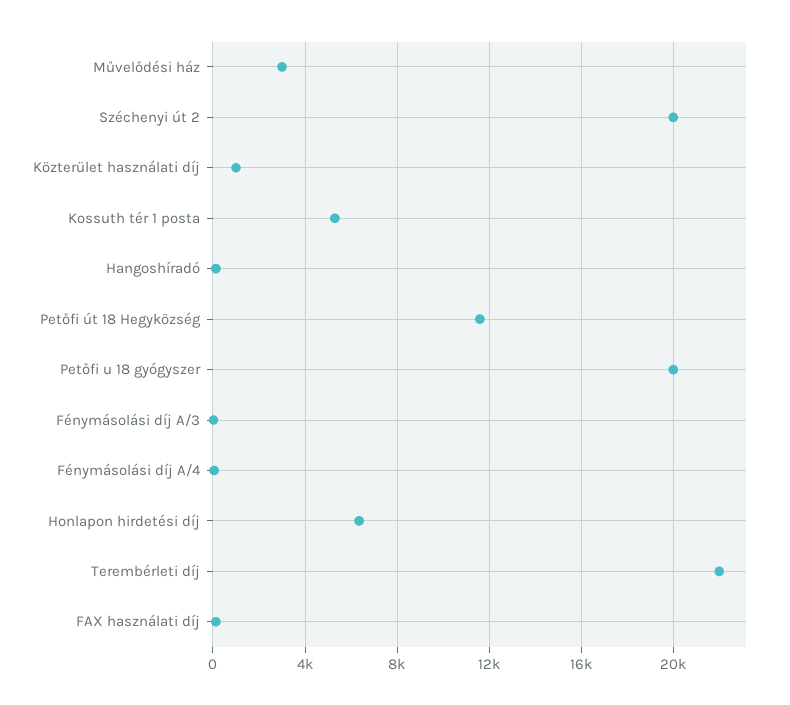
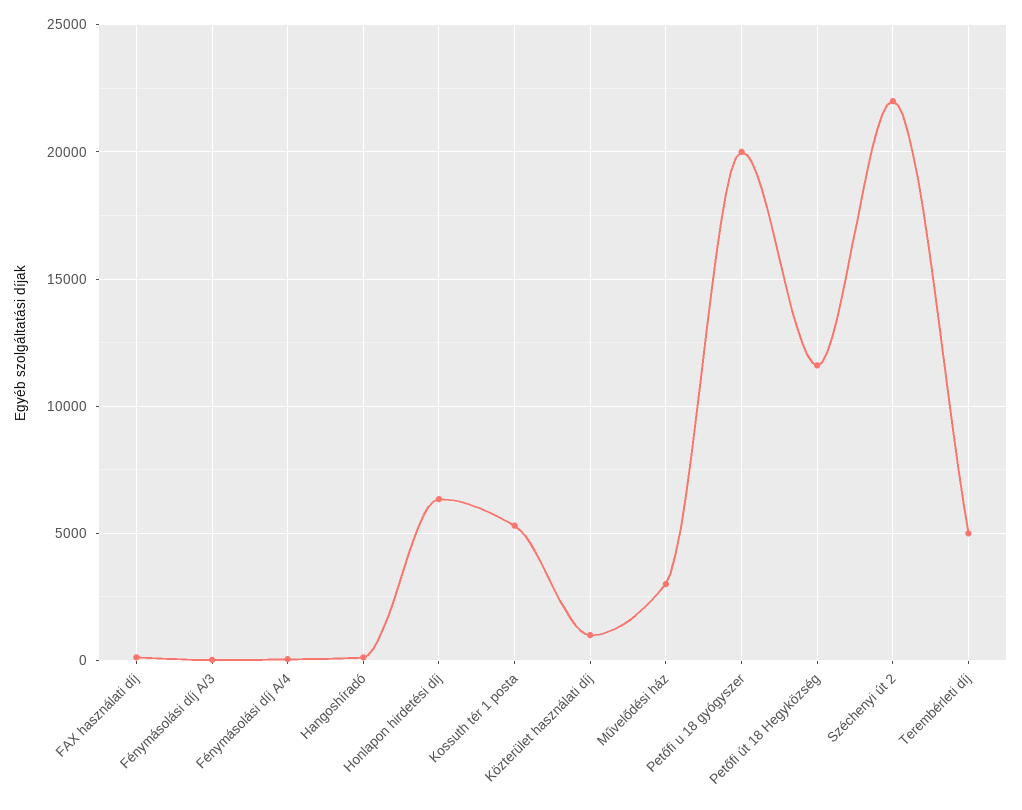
Széchenyi út 2: 20000 -> 22000
Terembérleti díj: 22000 -> 5000

